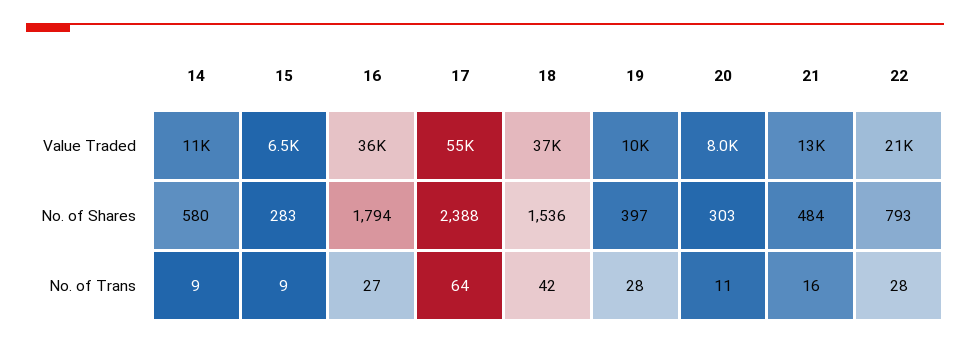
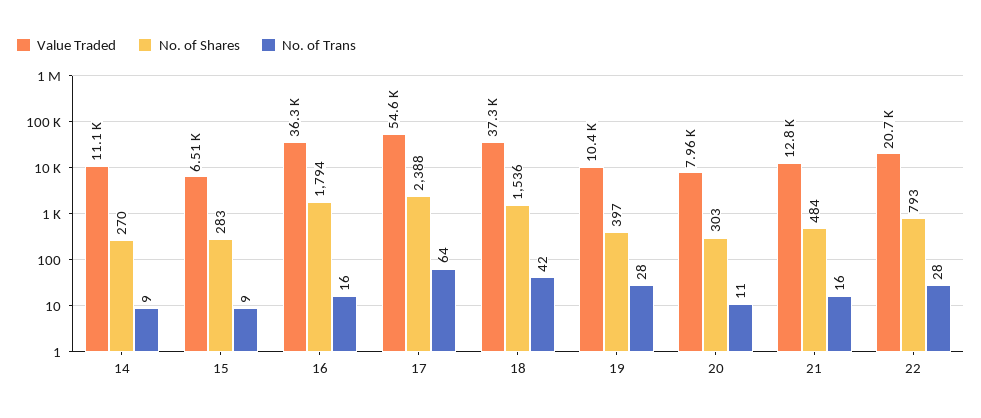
No. of Shares, 14: 580 -> 270
No. of Trans, 16: 27 -> 16

